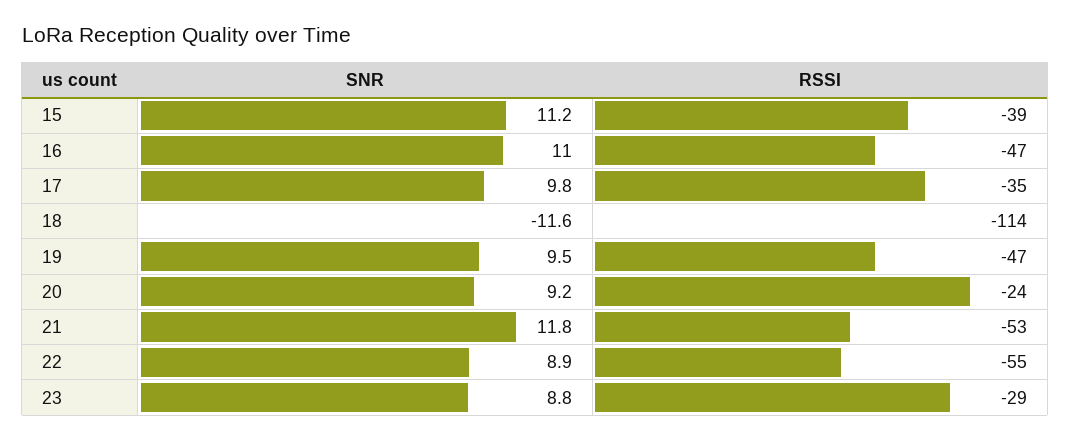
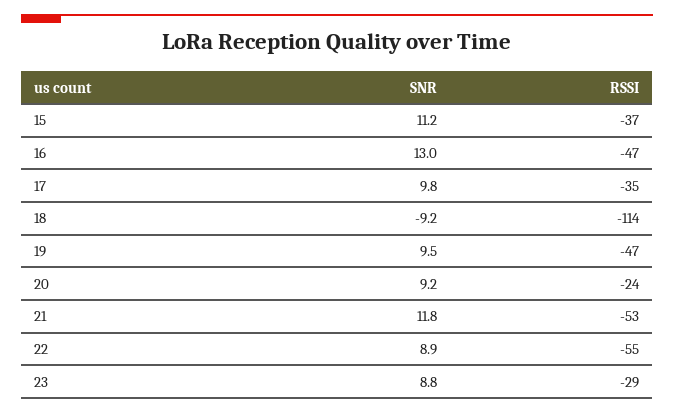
RSSI, 15: -39 -> -37
SNR, 16: 11 -> 13
SNR, 18: -11.6 -> -9.2

